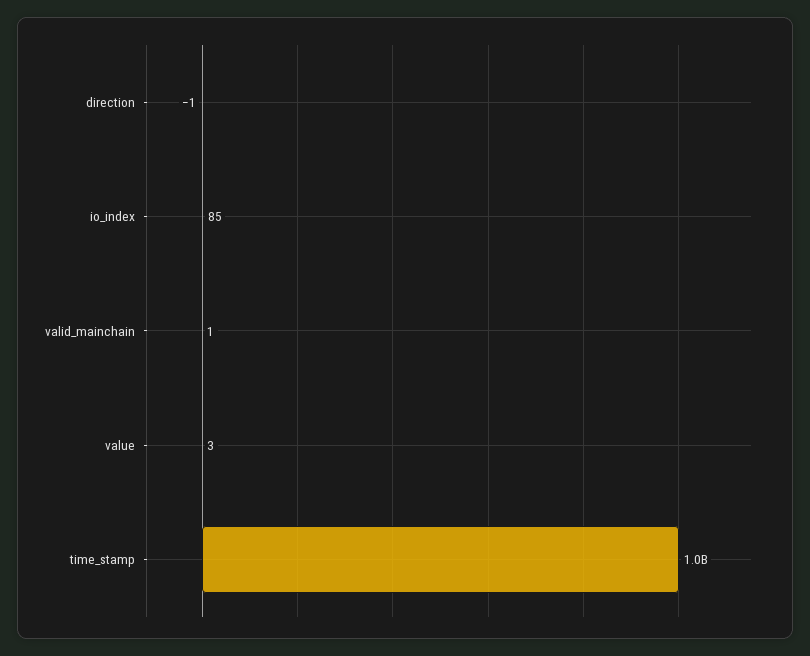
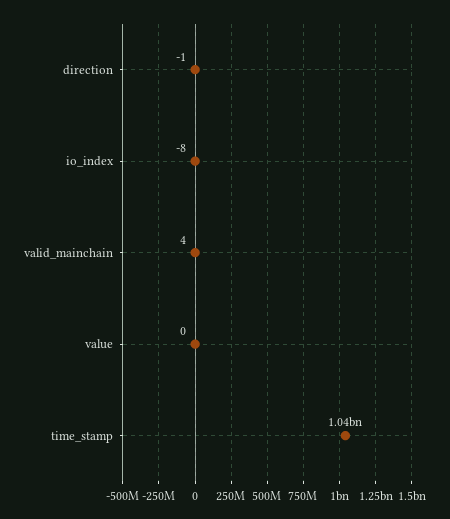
io_index: 85 -> -8
valid_mainchain: 1 -> 4
value: 3 -> 0

